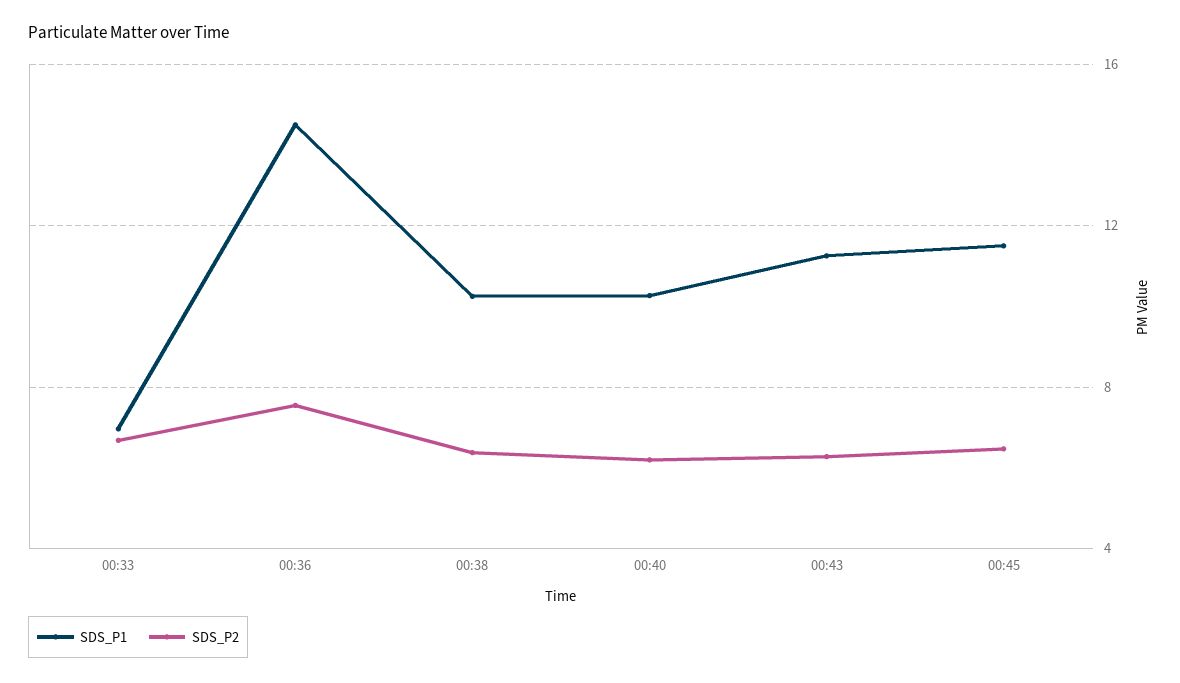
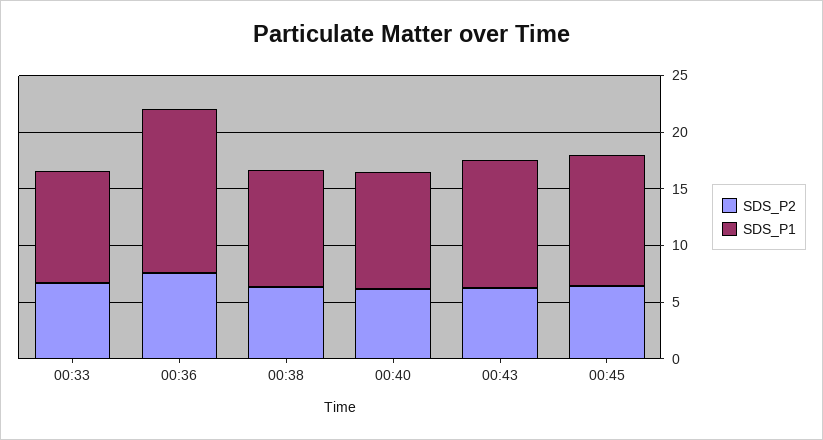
SDS_P1, 00:33: 7 -> 10

